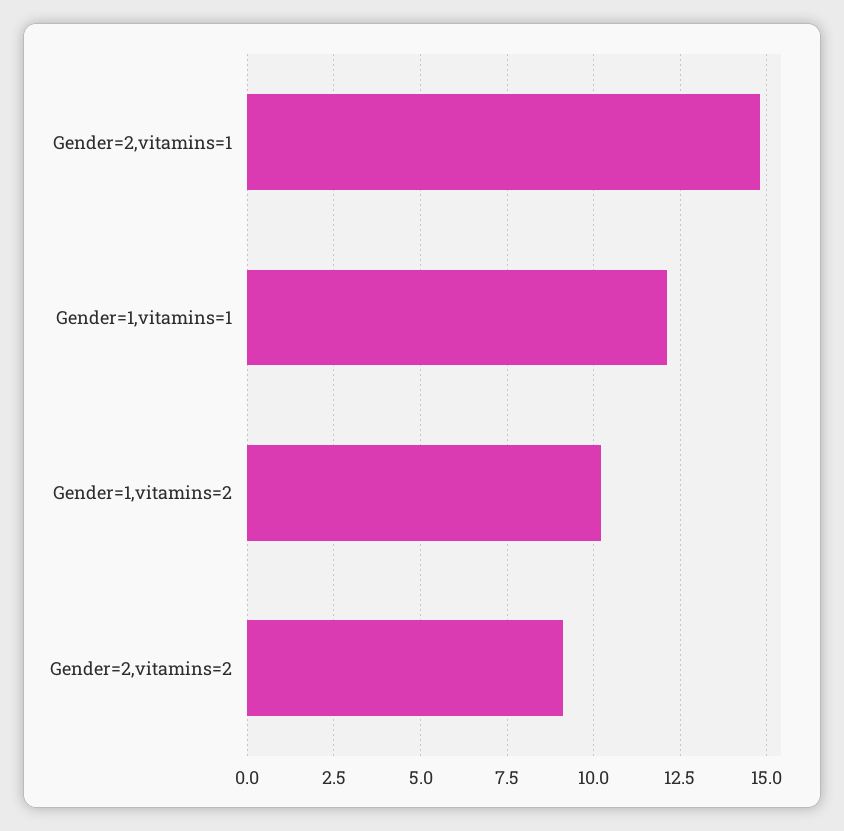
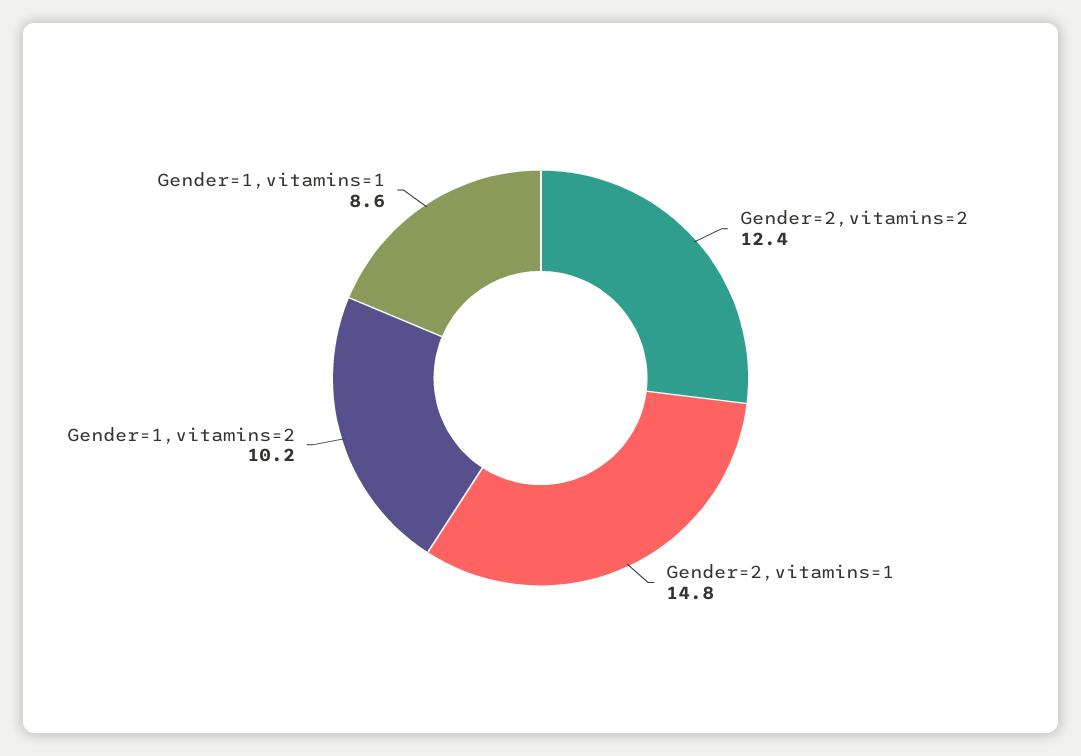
Gender=1,vitamins=1: 12 -> 8.6
Gender=2,vitamins=2: 9 -> 12.4

